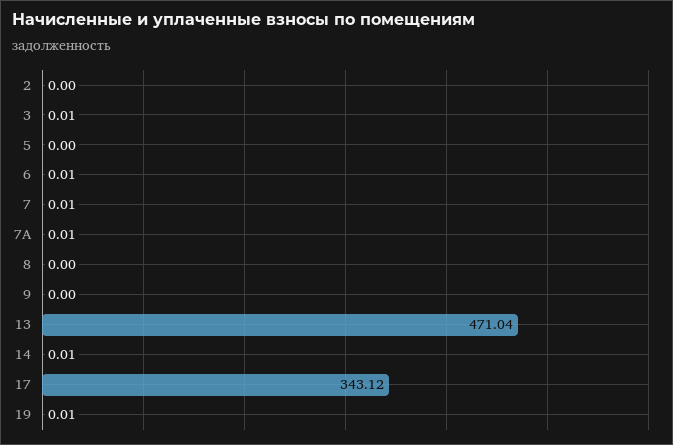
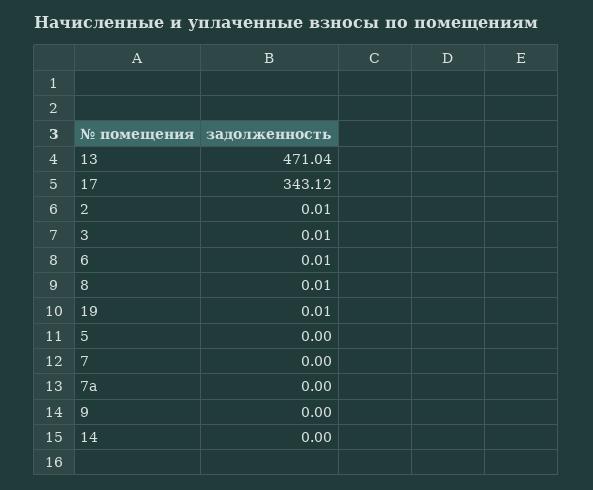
2: 0 -> 0.01
7: 0.01 -> 0
7А: 0.01 -> 0
8: 0 -> 0.01
14: 0.01 -> 0

